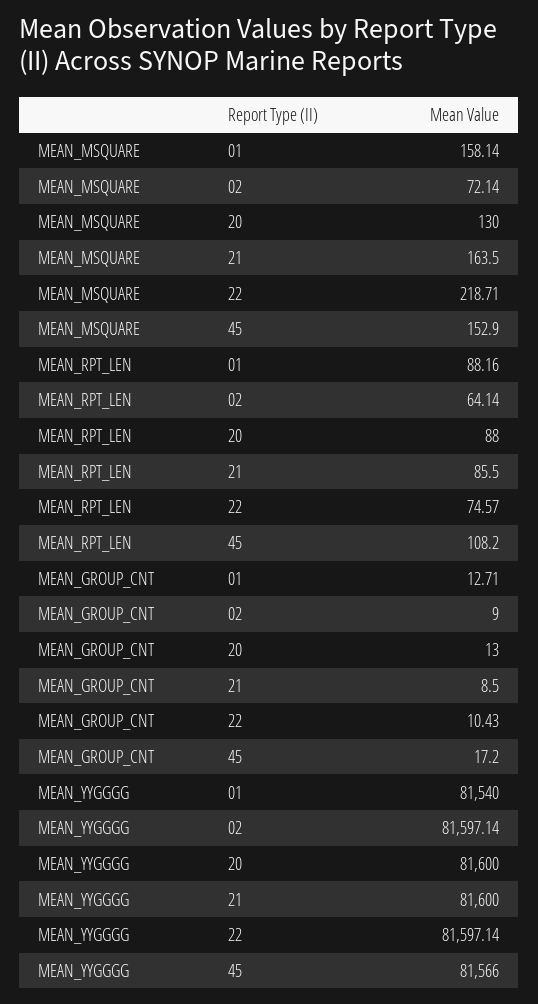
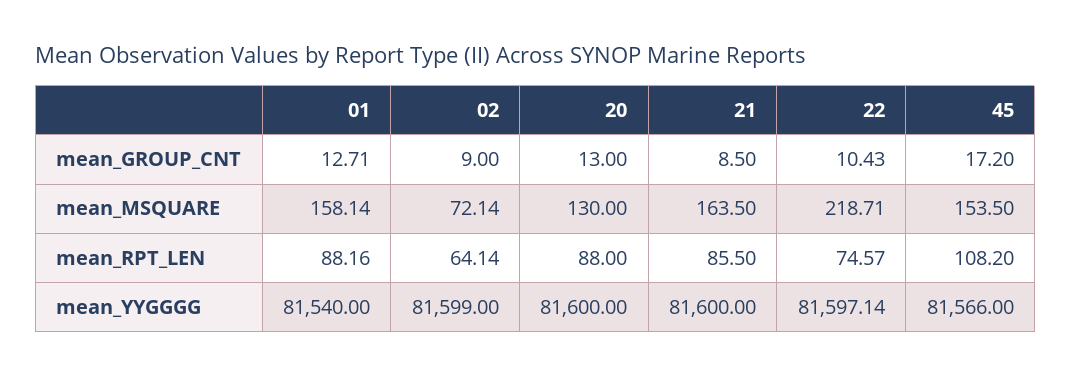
MEAN_MSQUARE, 45: 152.9 -> 153.5
MEAN_YYGGGG, 02: 81597.14 -> 81599

